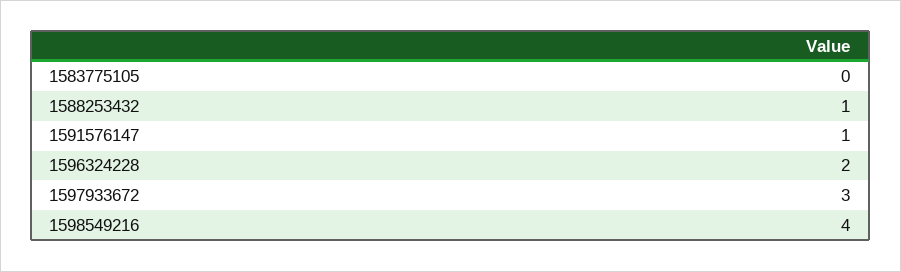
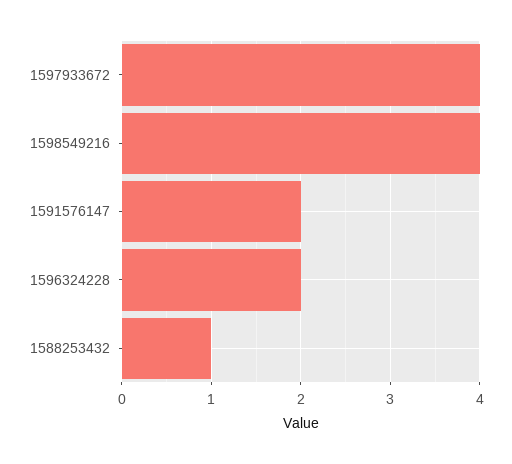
1583775105: 0 -> none
1591576147: 1 -> 2
1597933672: 3 -> 4

